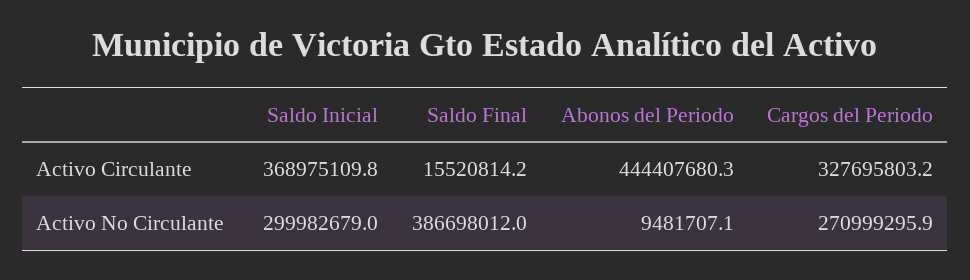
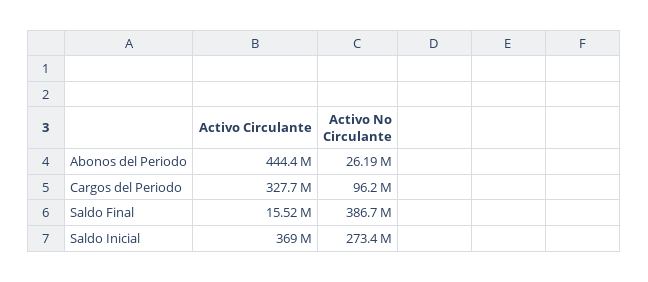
Saldo Inicial, Activo No Circulante: 299982679 -> 273400000
Abonos del Periodo, Activo No Circulante: 9481707.1 -> 26190000
Cargos del Periodo, Activo No Circulante: 270999295.9 -> 96200000

